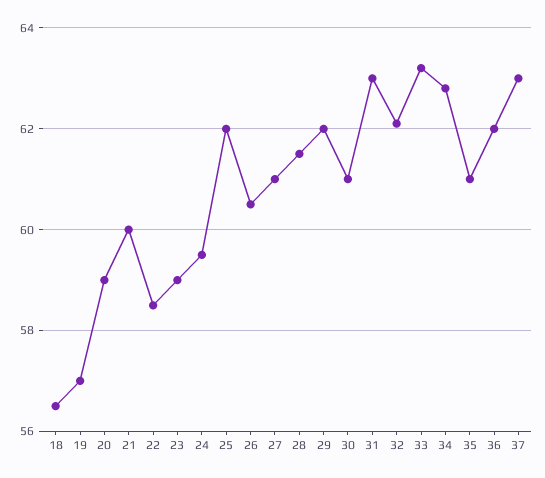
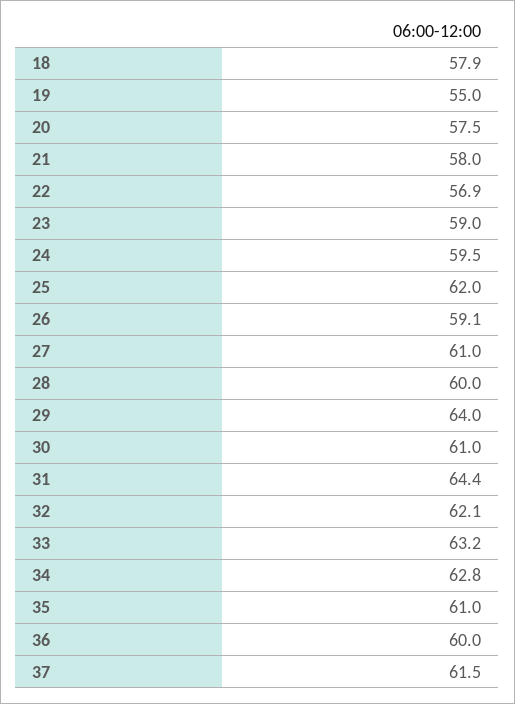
18: 56.5 -> 57.9
19: 57 -> 55
20: 59 -> 57.5
21: 60 -> 58
22: 58.5 -> 56.9
26: 60.5 -> 59.1
28: 61.5 -> 60
29: 62 -> 64
31: 63 -> 64.4
36: 62 -> 60
37: 63 -> 61.5

